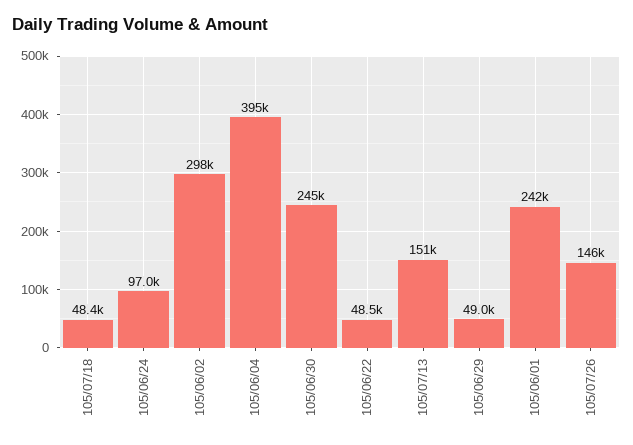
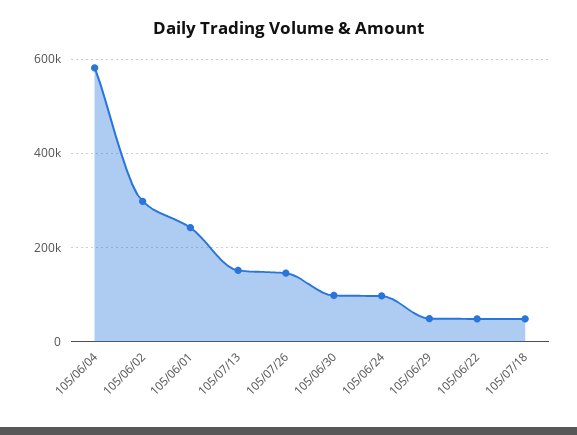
105/06/04: 395000 -> 580000
105/06/30: 245000 -> 100000

